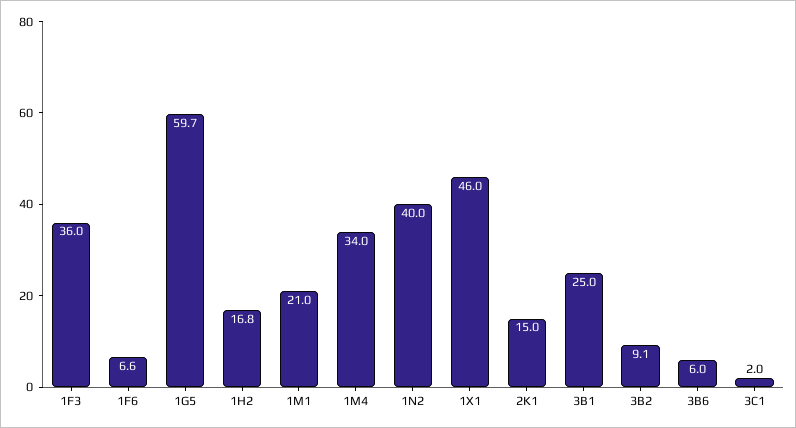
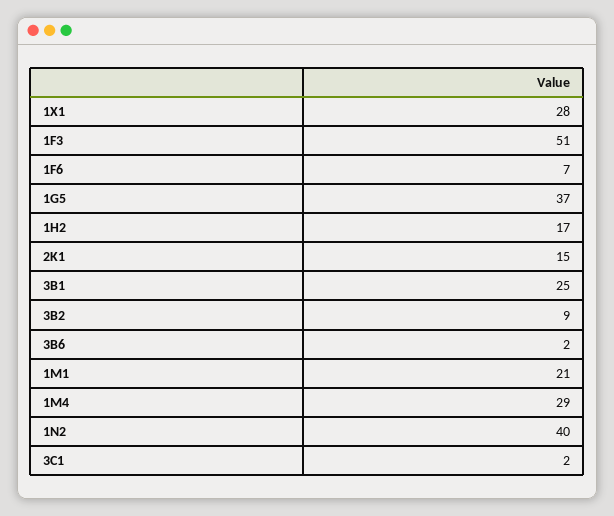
1F3: 36 -> 51
1G5: 59.7 -> 37
1M4: 34 -> 29
1X1: 46 -> 28
3B6: 6 -> 2

